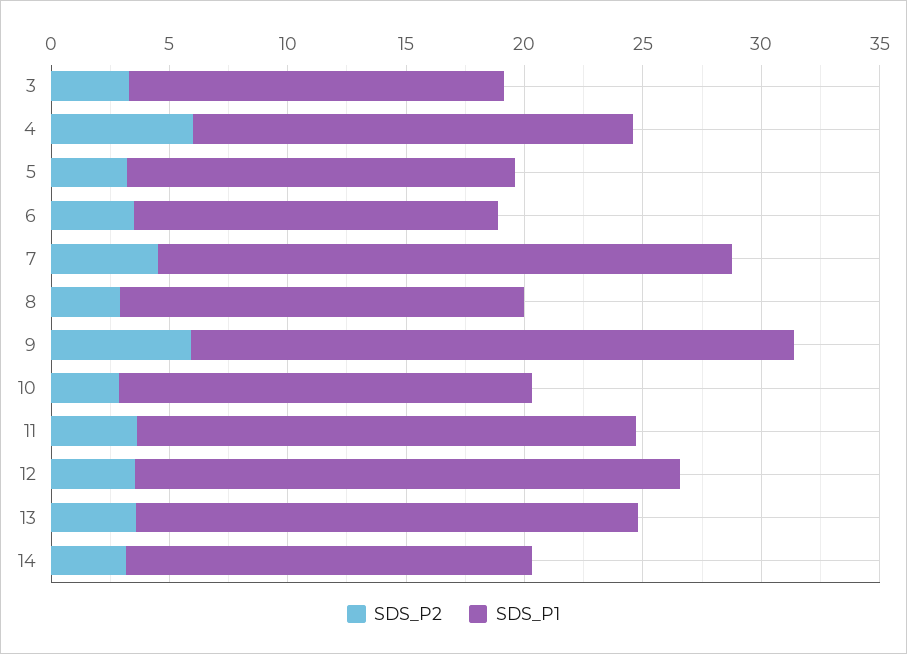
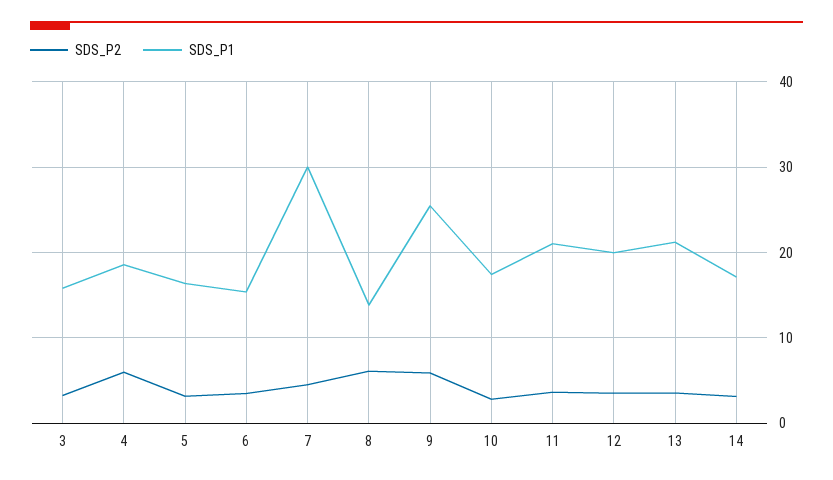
SDS_P1, 7: 24 -> 30
SDS_P2, 8: 3 -> 6
SDS_P1, 8: 17 -> 14
SDS_P1, 12: 23 -> 20

